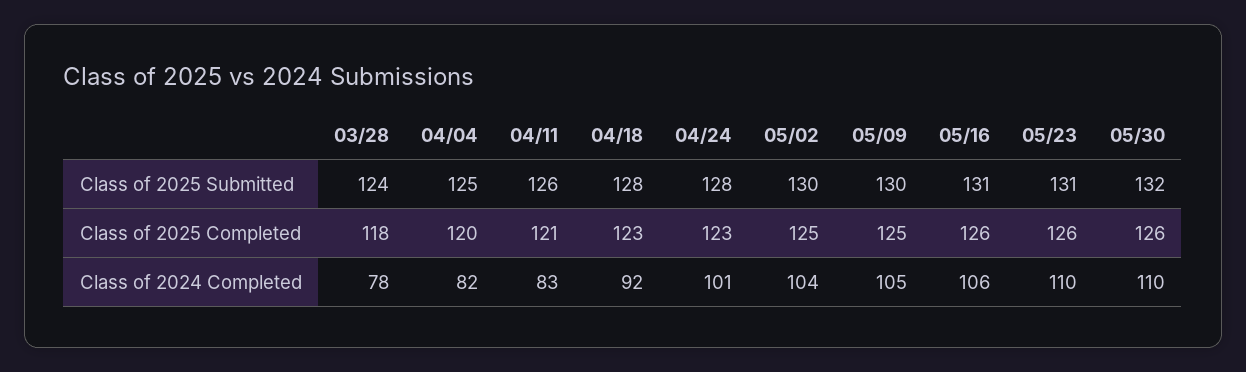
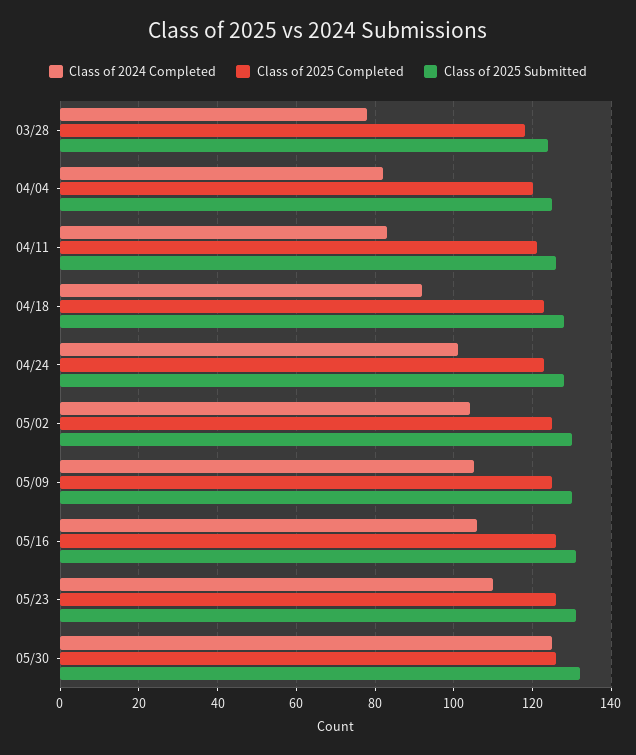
Class of 2024 Completed, 05/30: 110 -> 125

